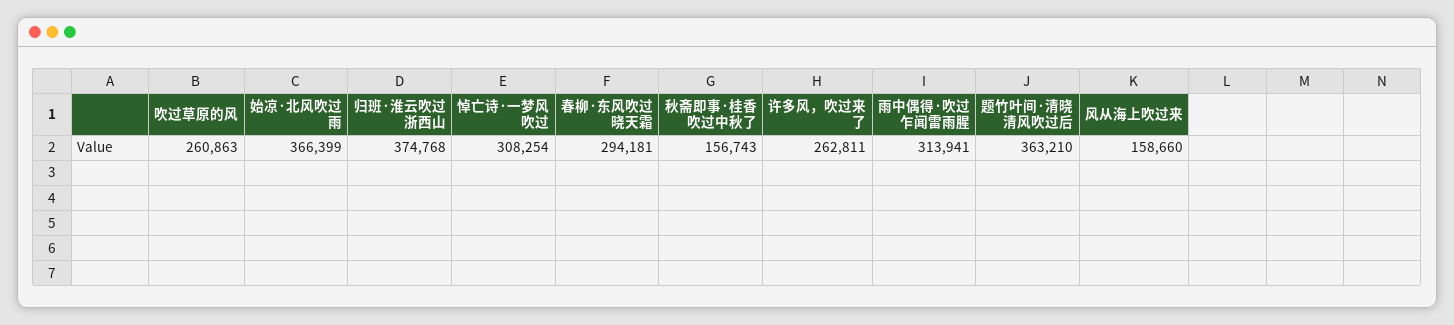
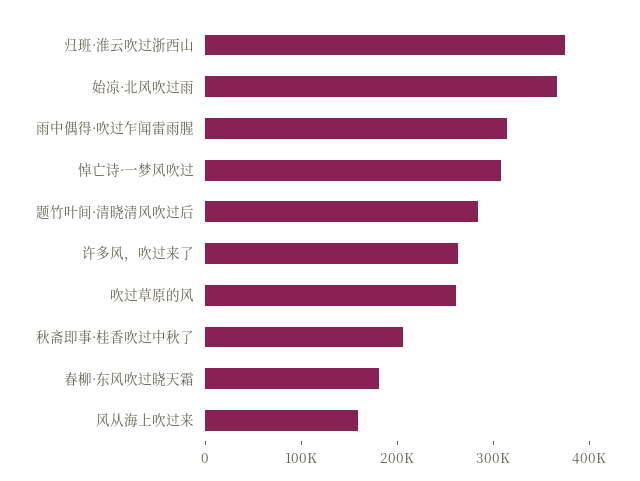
春柳·东风吹过晓天霜: 294181 -> 180000
秋斋即事·桂香吹过中秋了: 156743 -> 200000
题竹叶间·清晓清风吹过后: 363210 -> 280000

